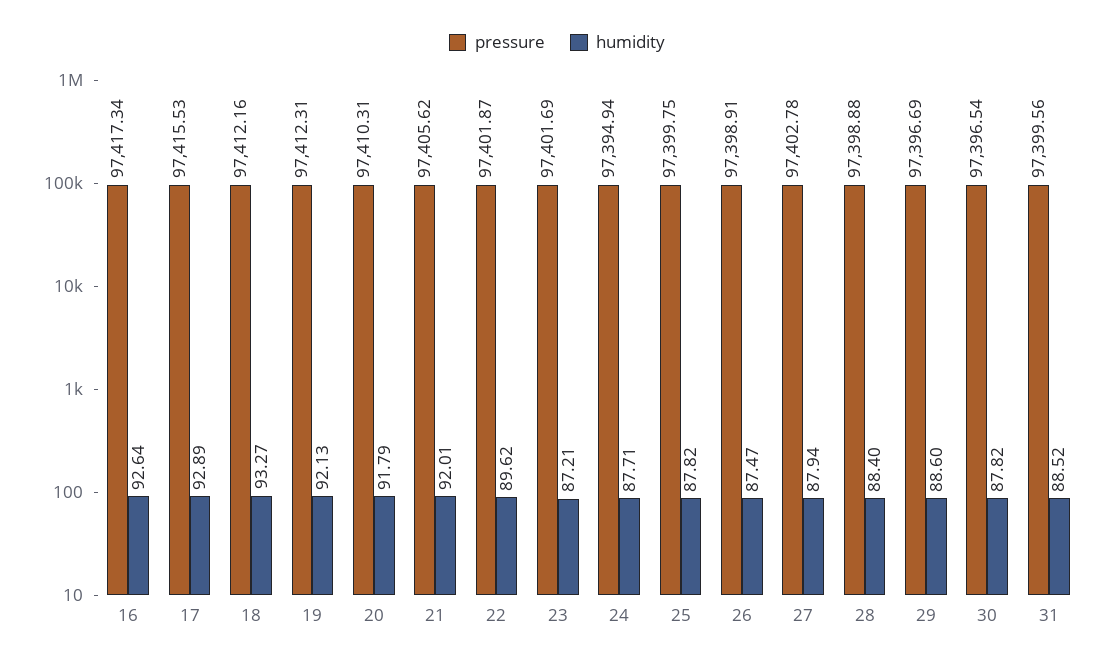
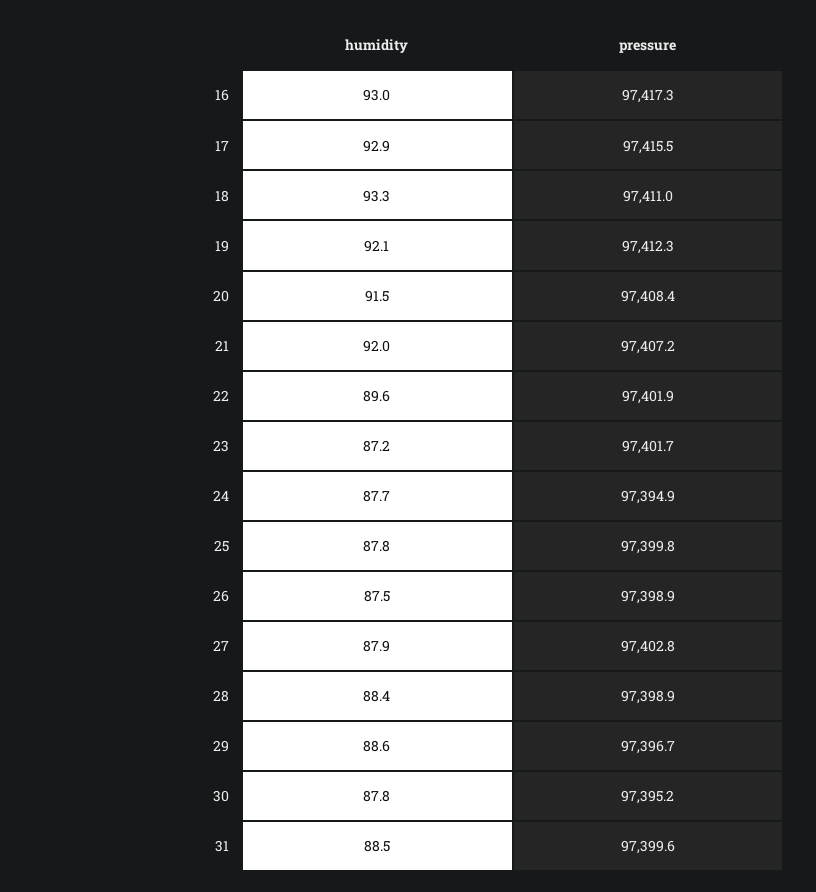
humidity, 16: 92.64 -> 93
pressure, 18: 97412.16 -> 97411
pressure, 20: 97410.31 -> 97408.4
humidity, 20: 91.79 -> 91.5
pressure, 21: 97405.62 -> 97407.2
pressure, 30: 97396.54 -> 97395.2

